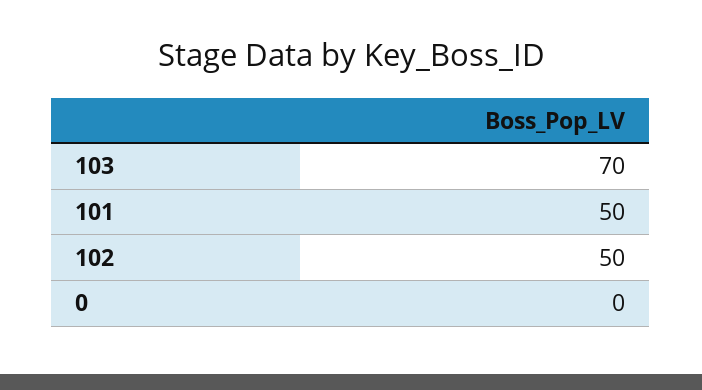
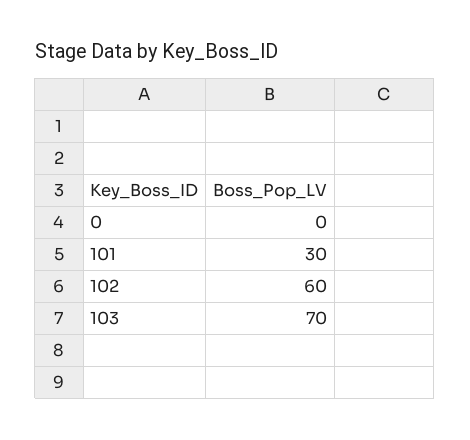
101: 50 -> 30
102: 50 -> 60

